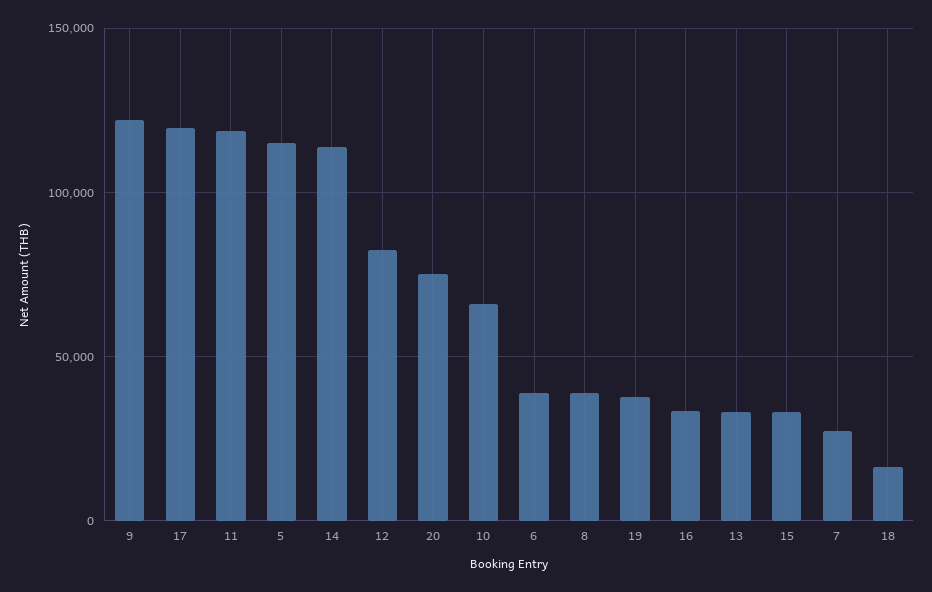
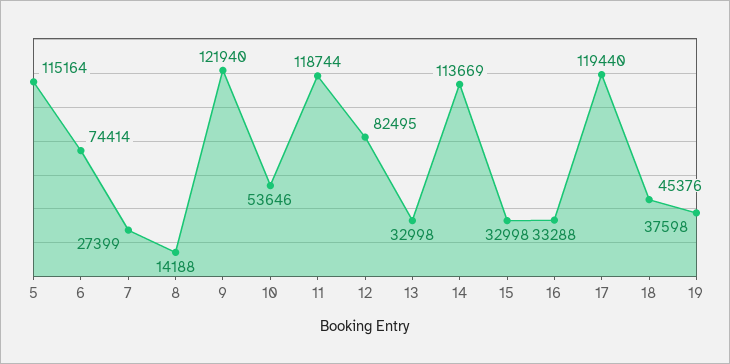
20: 75000 -> none
10: 65000 -> 53646
6: 40000 -> 74414
8: 40000 -> 14188
18: 15000 -> 45376

